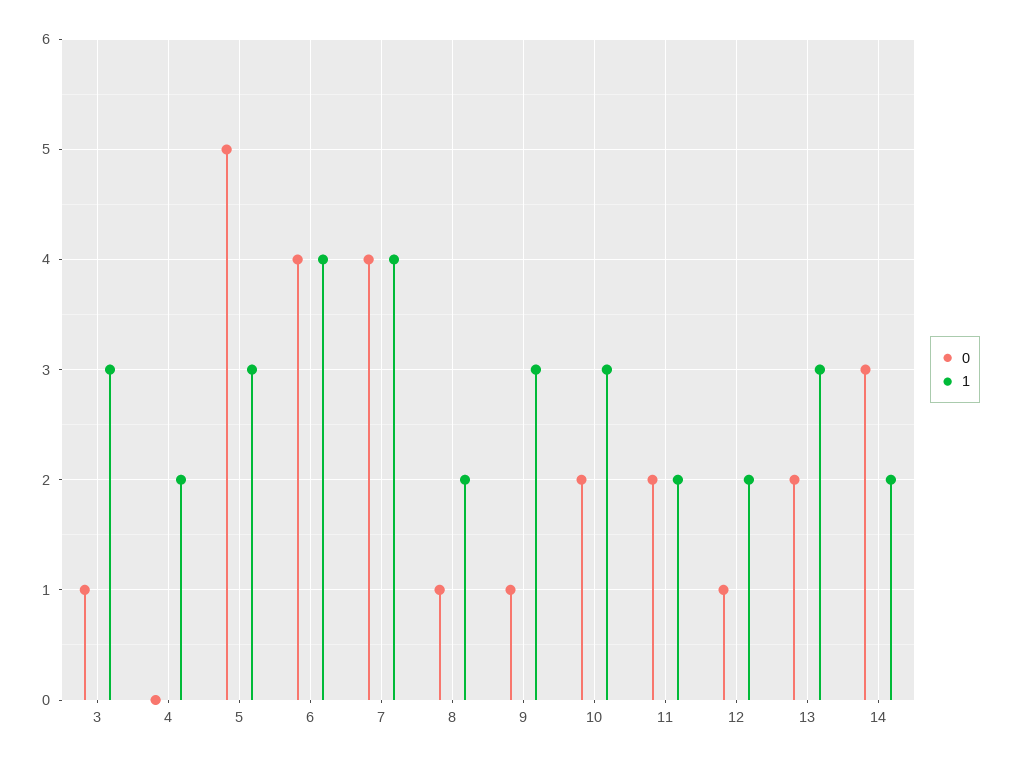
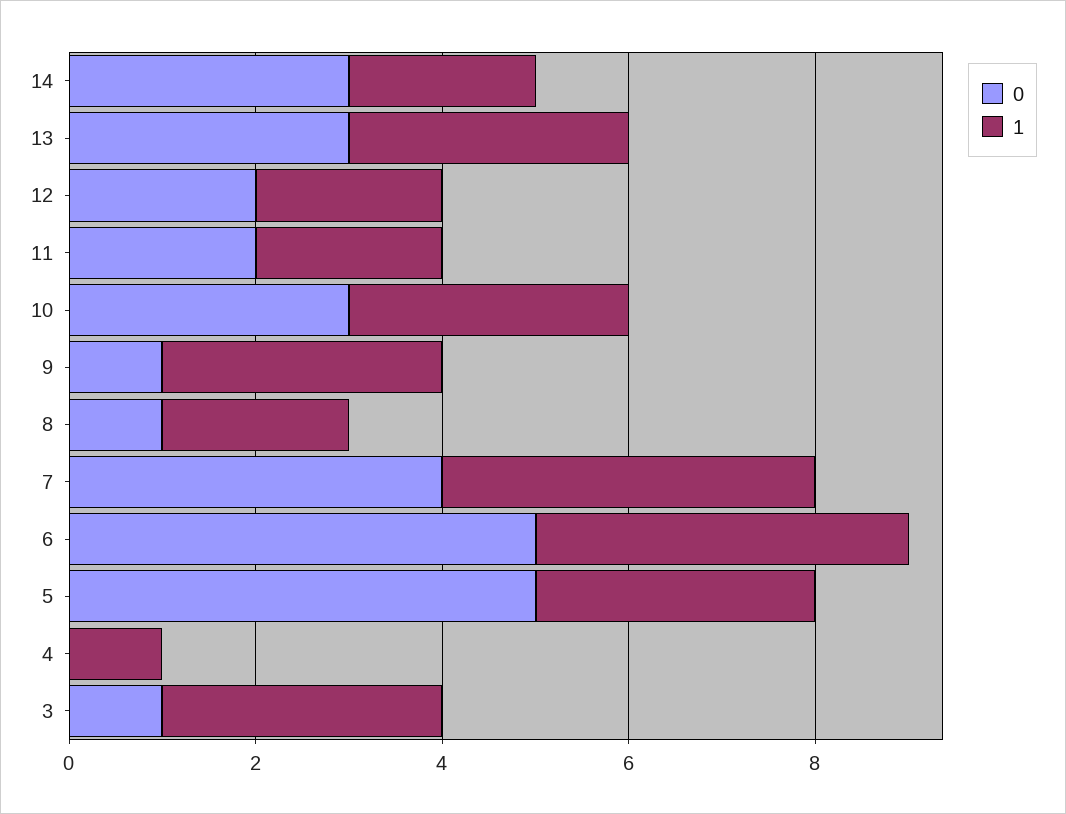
1, 4: 2 -> 1
0, 6: 4 -> 5
0, 10: 2 -> 3
0, 12: 1 -> 2
0, 13: 2 -> 3

